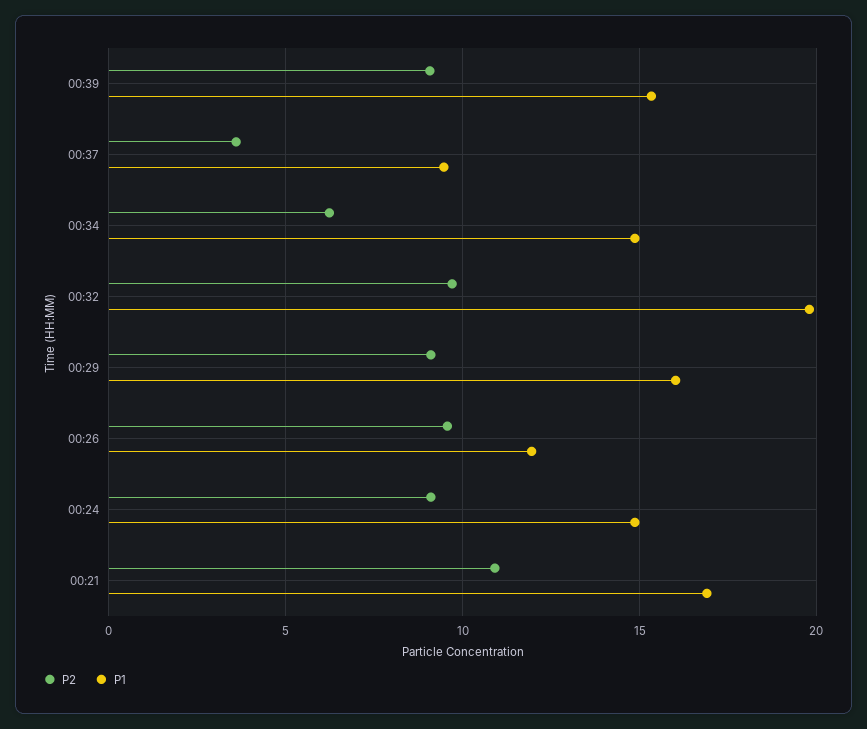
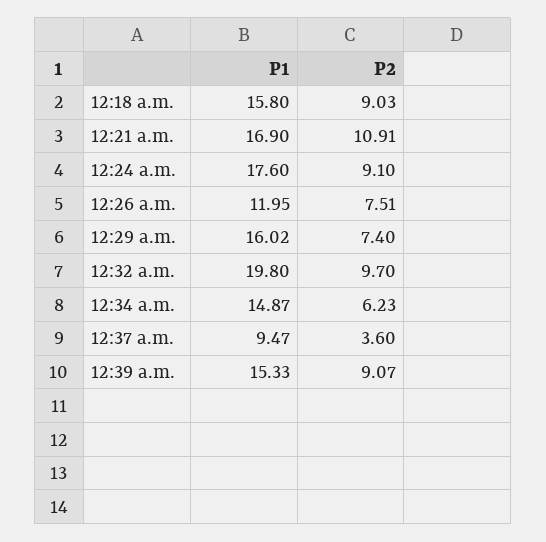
P2, 00:29: 9 -> 7.4
P2, 00:26: 9.5 -> 7.51
P1, 00:24: 15 -> 17.6
P1, 12:18 a.m.: none -> 15.8
P2, 12:18 a.m.: none -> 9.03

